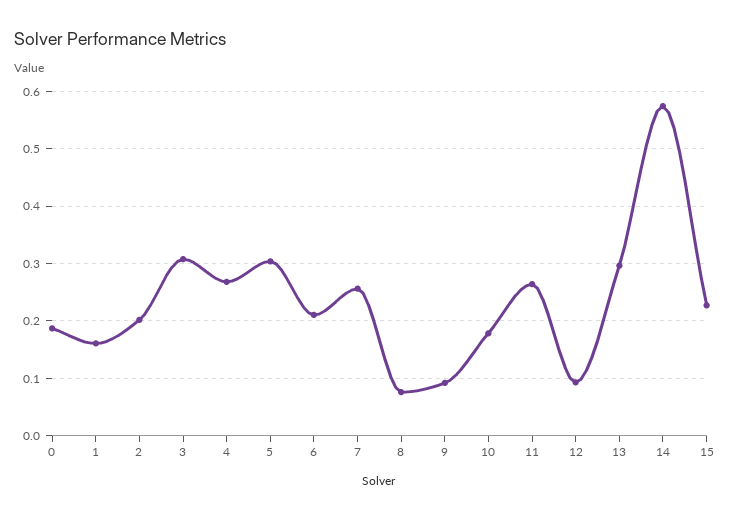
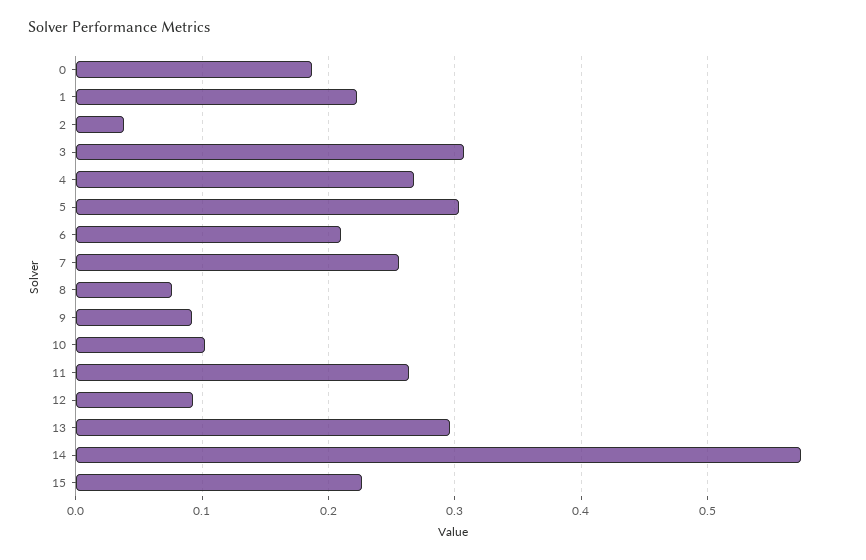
1: 0.16 -> 0.22
2: 0.2 -> 0.04
10: 0.18 -> 0.1

